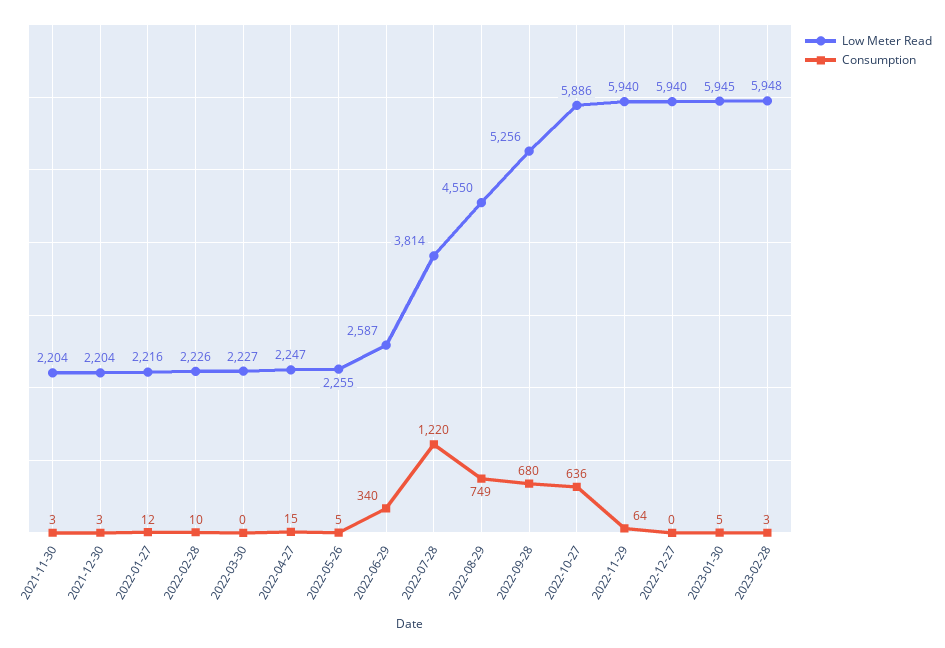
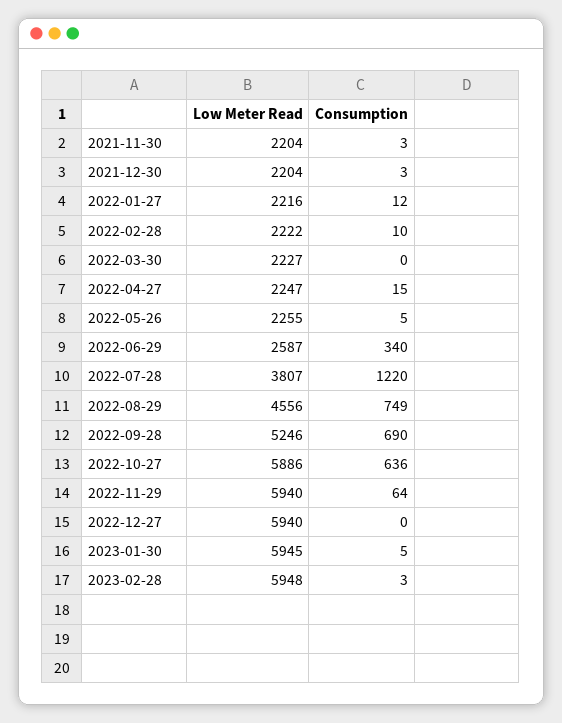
Low Meter Read, 2022-02-28: 2226 -> 2222
Low Meter Read, 2022-07-28: 3814 -> 3807
Low Meter Read, 2022-08-29: 4550 -> 4556
Low Meter Read, 2022-09-28: 5256 -> 5246
Consumption, 2022-09-28: 680 -> 690

